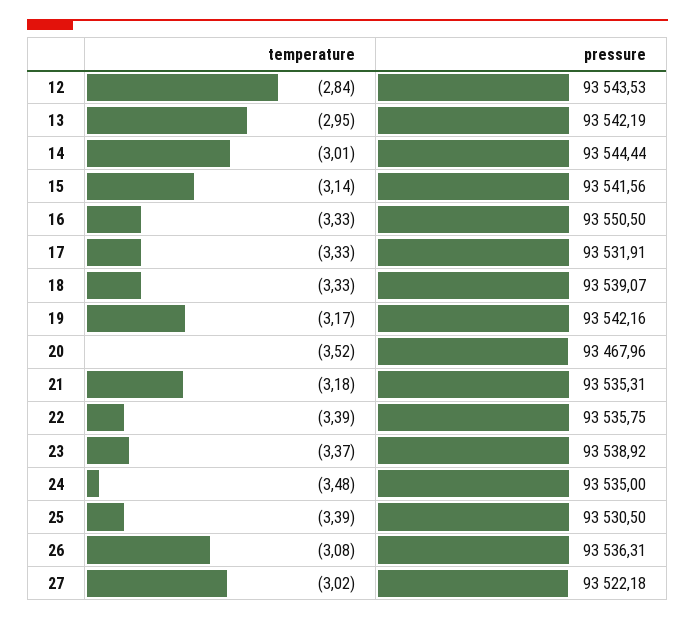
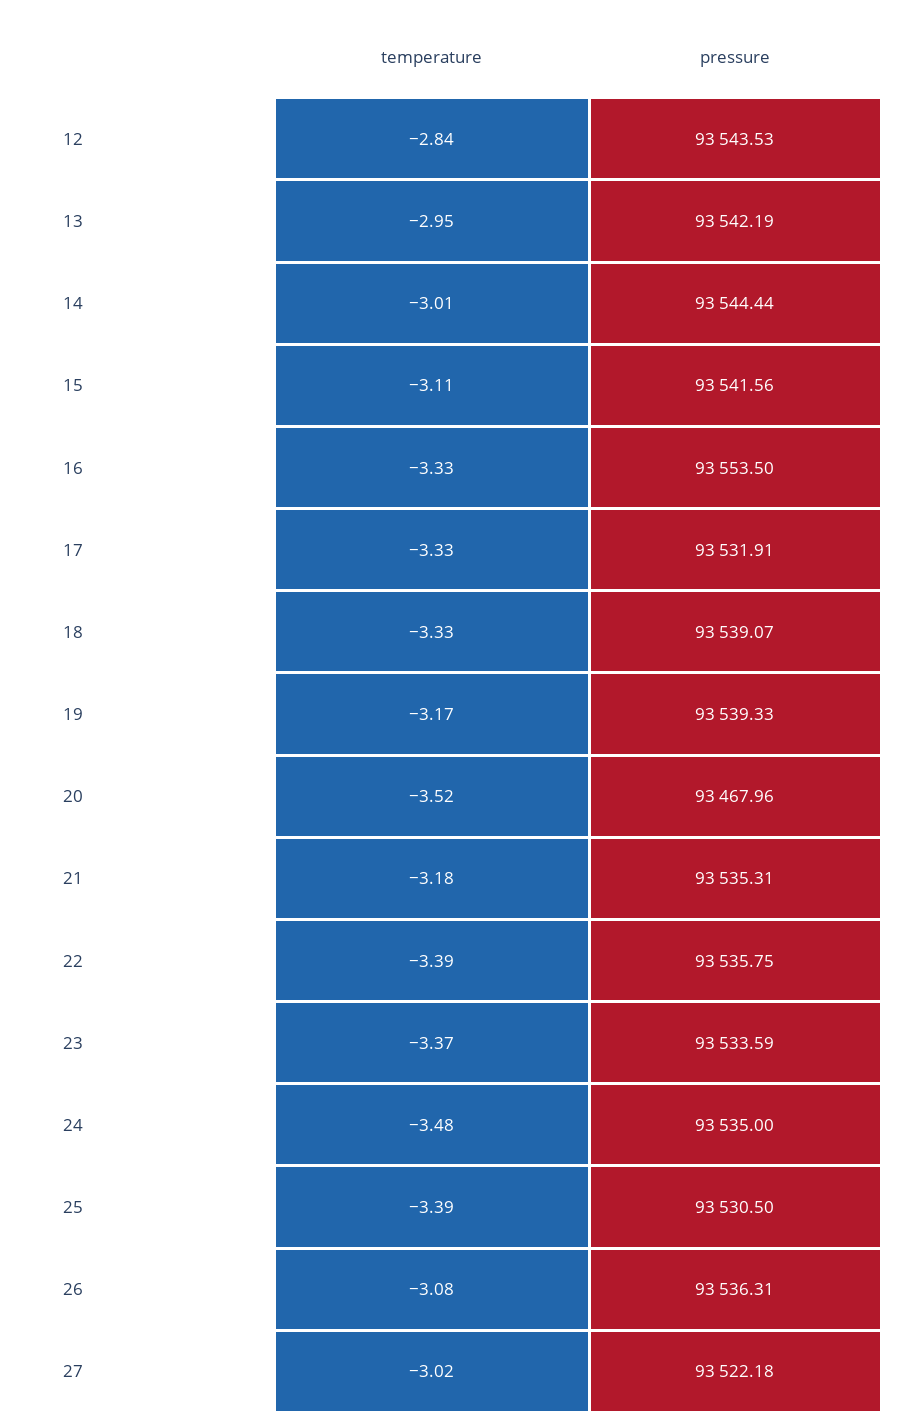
temperature, 15: -3.14 -> -3.11
pressure, 16: 93550.5 -> 93553.5
pressure, 19: 93542.16 -> 93539.33
pressure, 23: 93538.92 -> 93533.59

